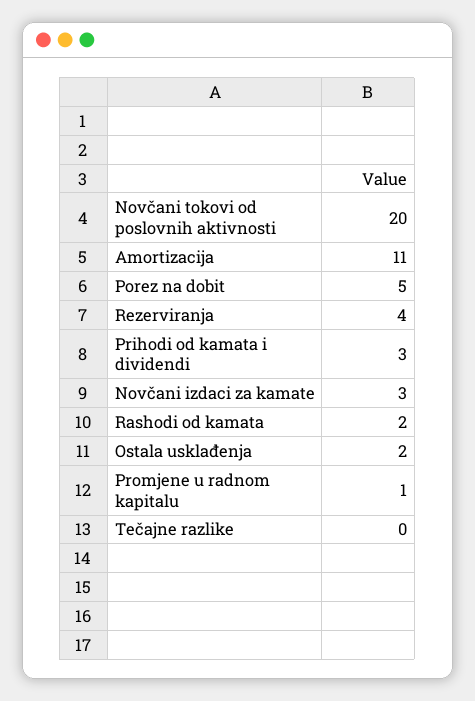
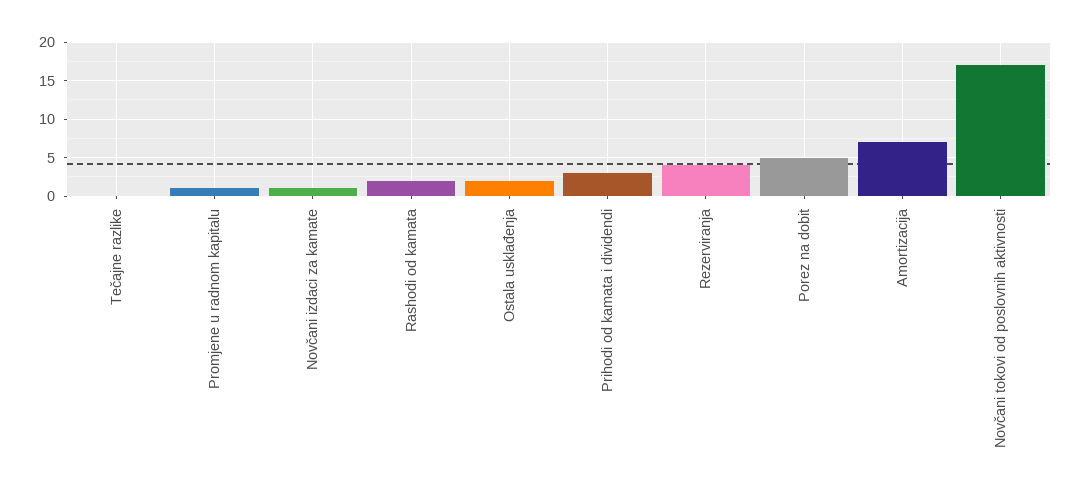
Novčani tokovi od poslovnih aktivnosti: 20 -> 17
Amortizacija: 11 -> 7
Novčani izdaci za kamate: 3 -> 1

